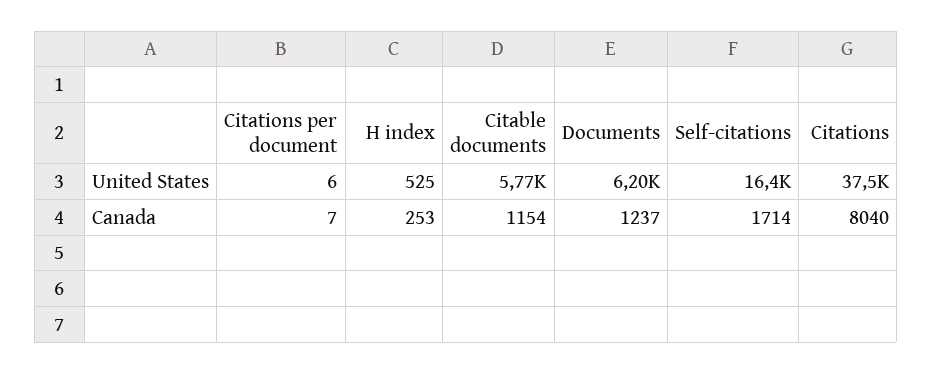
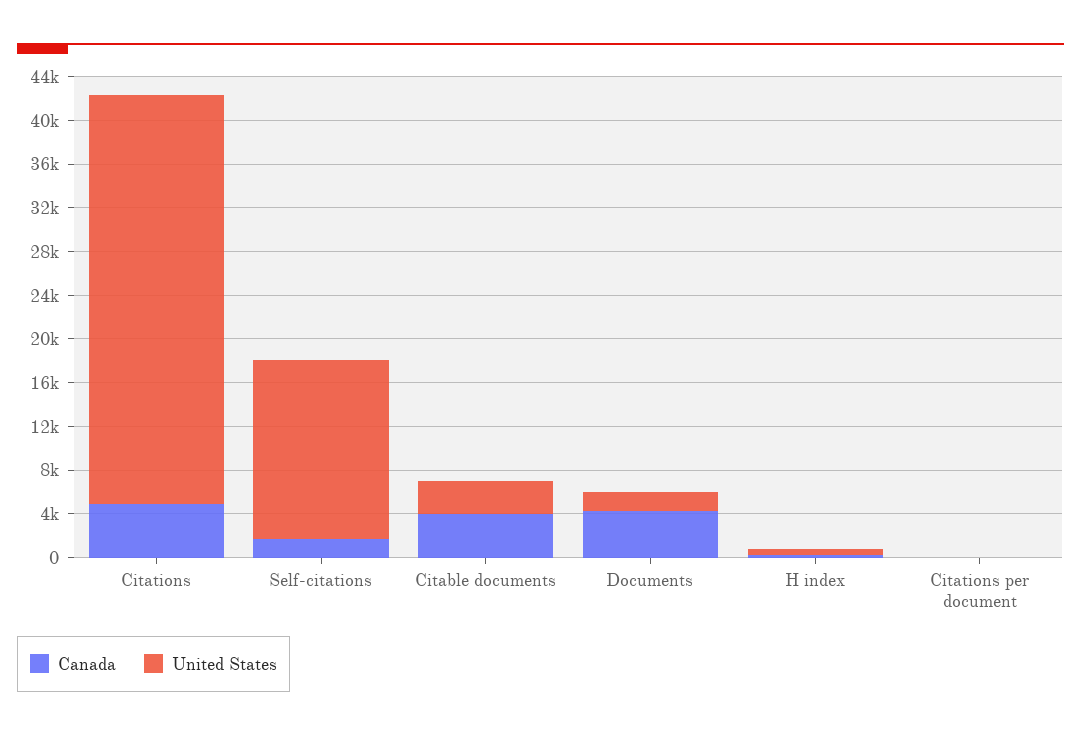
United States, Citable documents: 5770 -> 3000
United States, Documents: 6200 -> 2000
Canada, Citable documents: 1154 -> 4000
Canada, Documents: 1237 -> 4000
Canada, Citations: 8040 -> 5000

